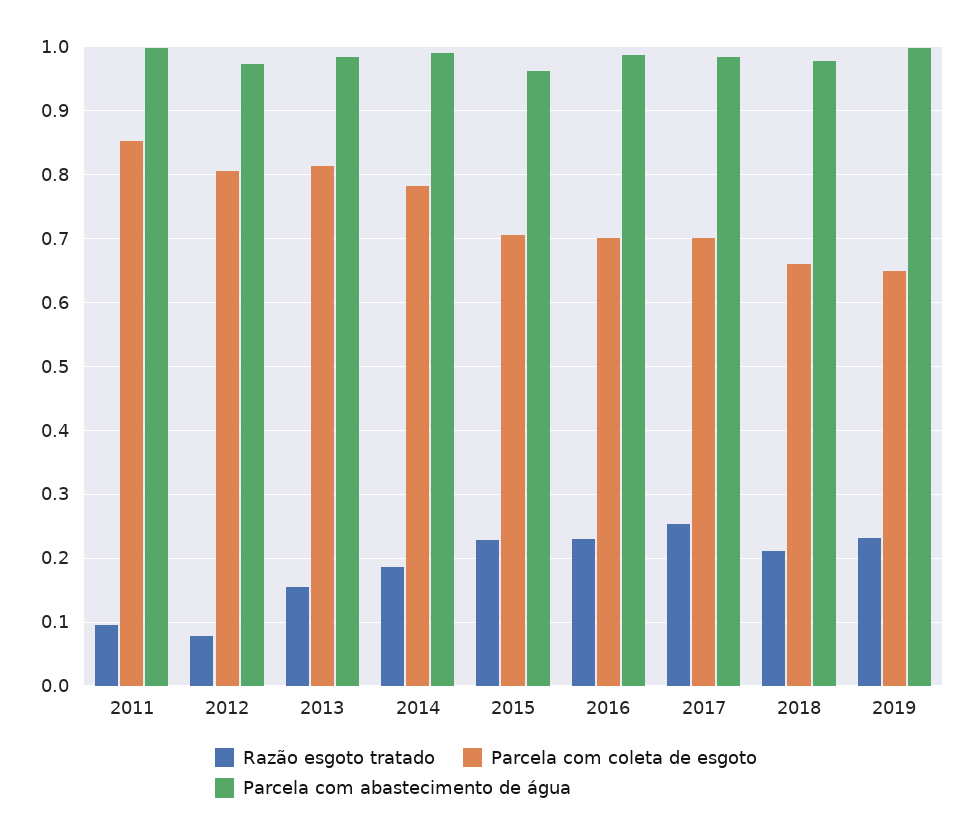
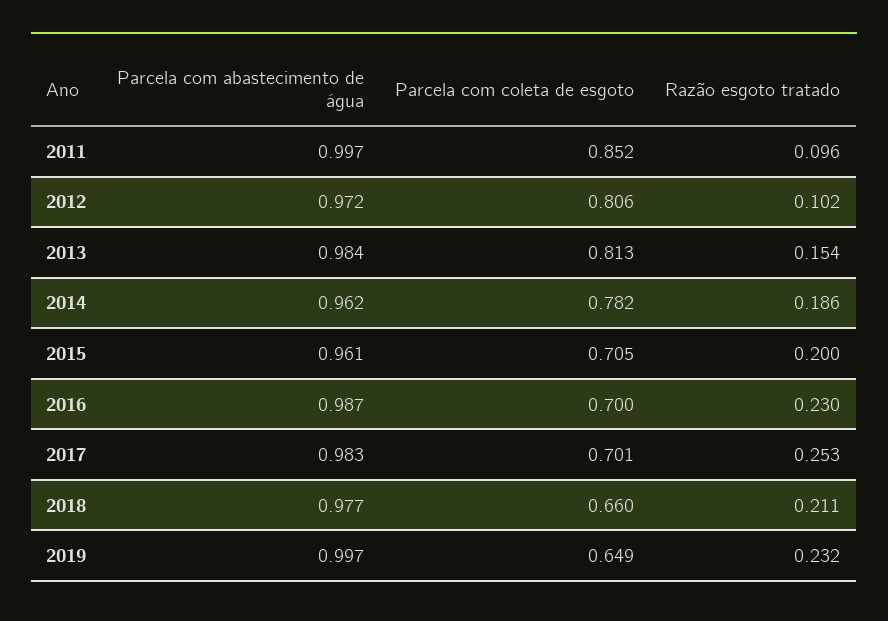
Razão esgoto tratado, 2012: 0.08 -> 0.102
Parcela com abastecimento de água, 2014: 0.99 -> 0.962
Razão esgoto tratado, 2015: 0.23 -> 0.2

